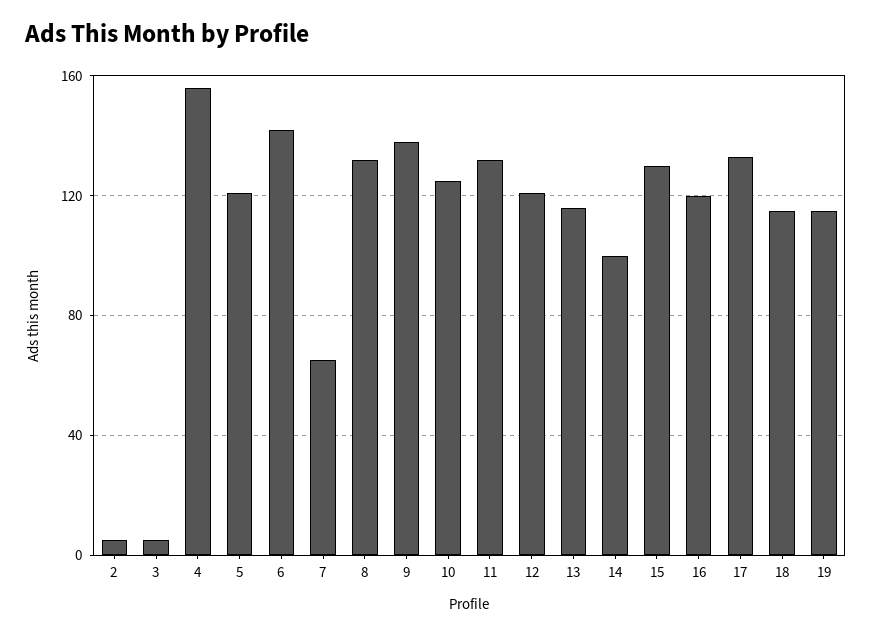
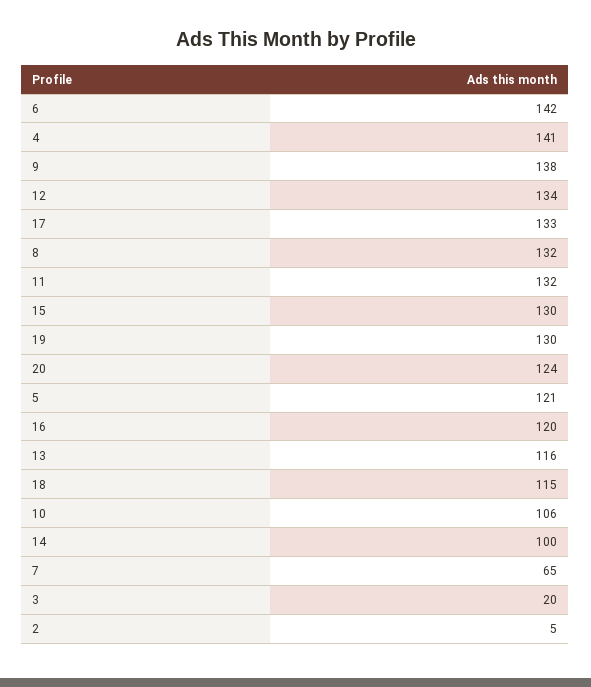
3: 5 -> 20
4: 155 -> 141
10: 125 -> 106
12: 120 -> 134
19: 115 -> 130
20: none -> 124

